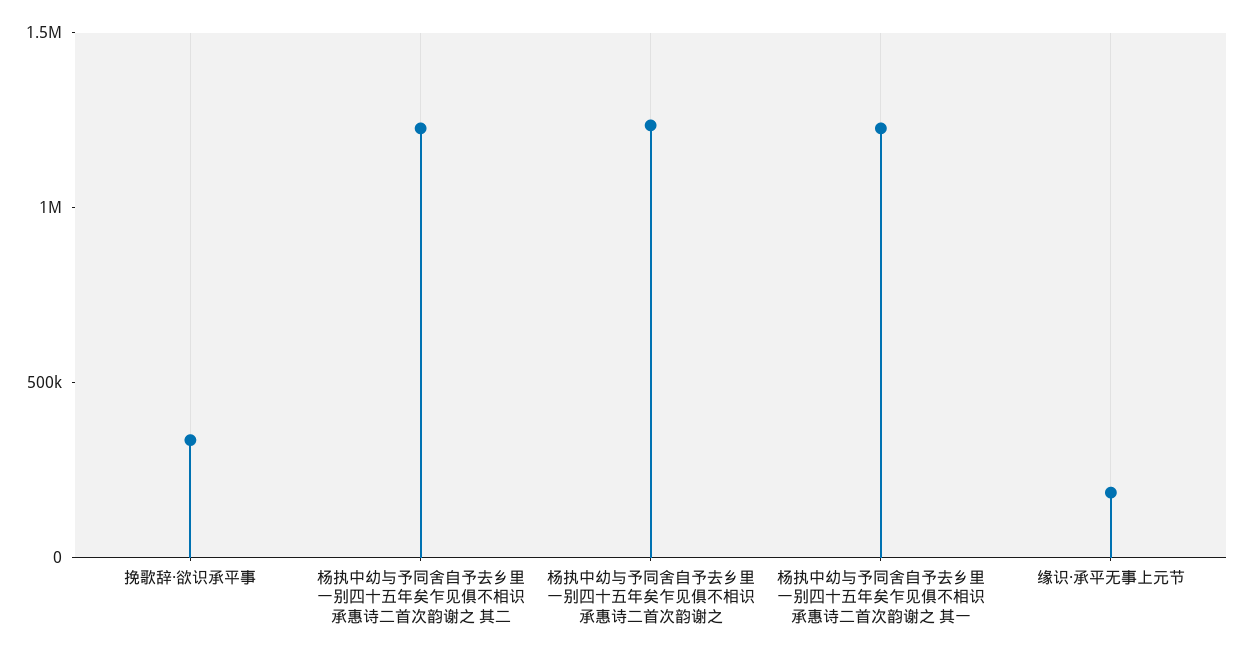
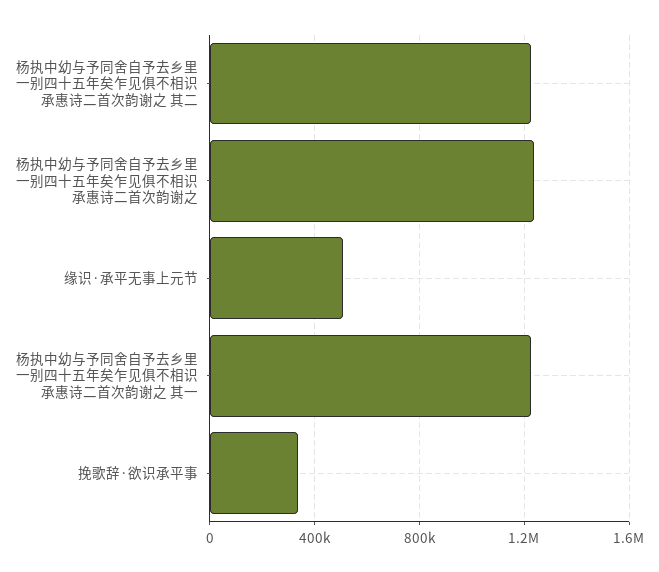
缘识·承平无事上元节: 200000 -> 500000

